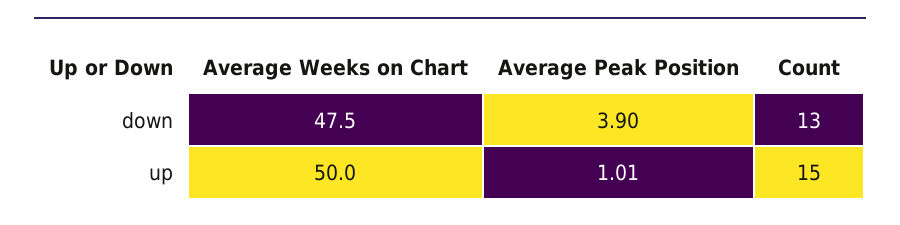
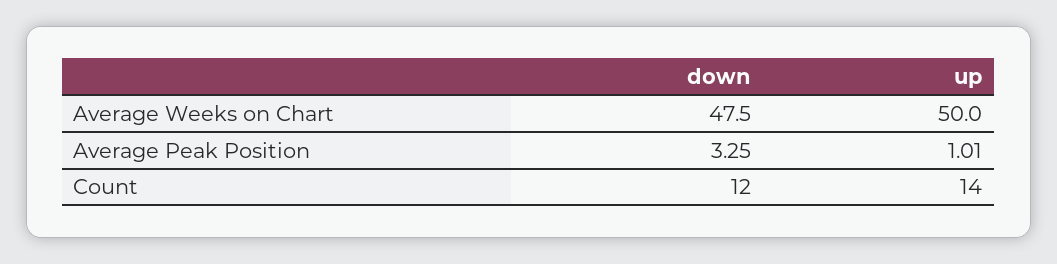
Average Peak Position, down: 3.9 -> 3.25
Count, down: 13 -> 12
Count, up: 15 -> 14

